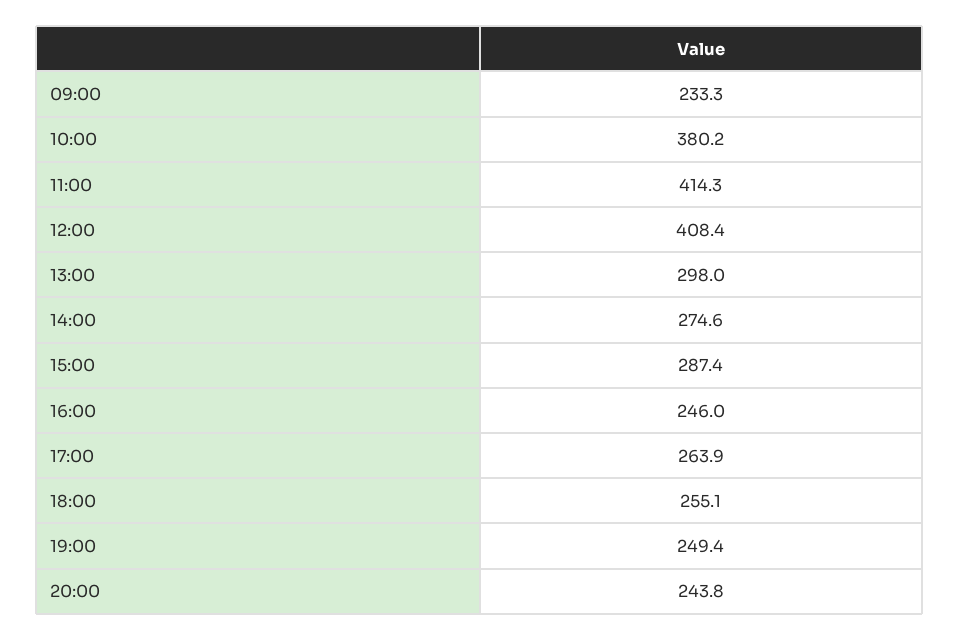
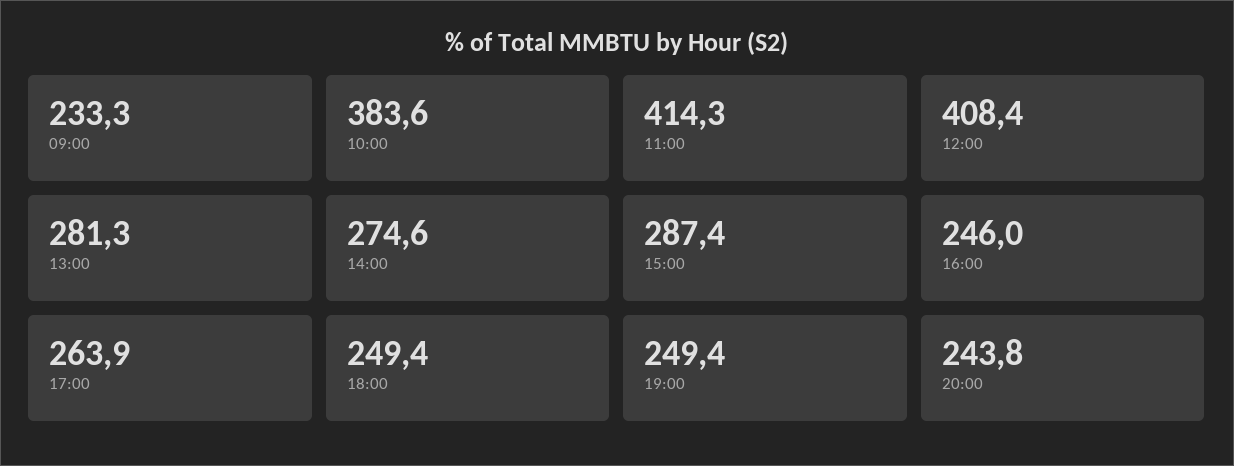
10:00: 380.2 -> 383.6
13:00: 298 -> 281.3
18:00: 255.1 -> 249.4

